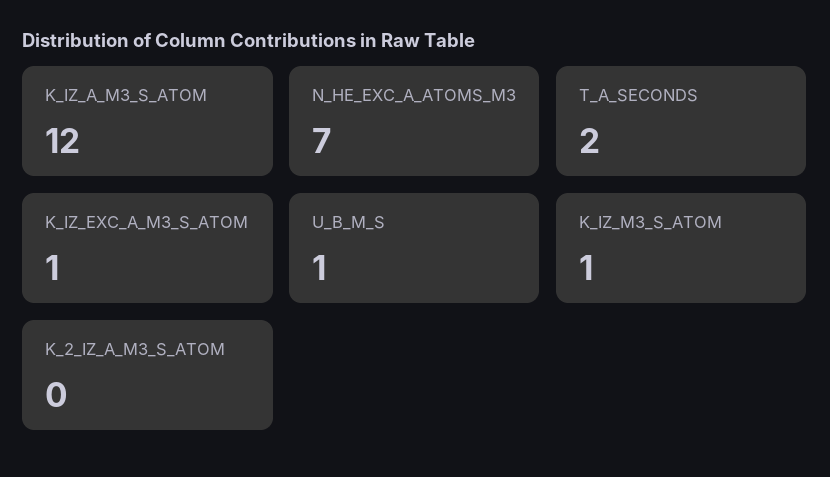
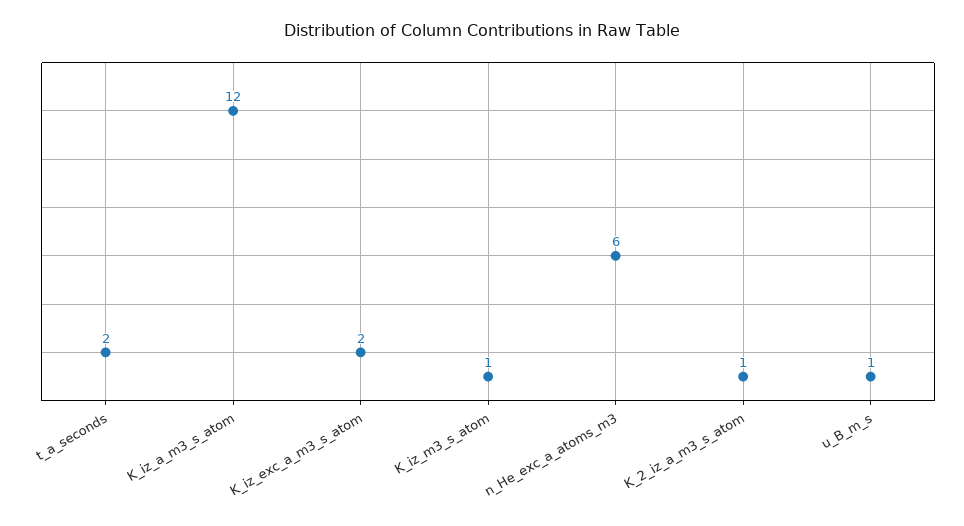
N_HE_EXC_A_ATOMS_M3: 7 -> 6
K_IZ_EXC_A_M3_S_ATOM: 1 -> 2
K_2_IZ_A_M3_S_ATOM: 0 -> 1

